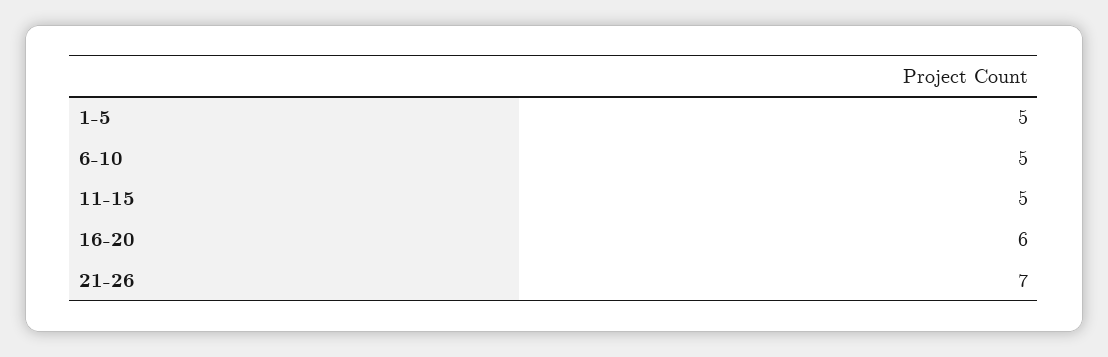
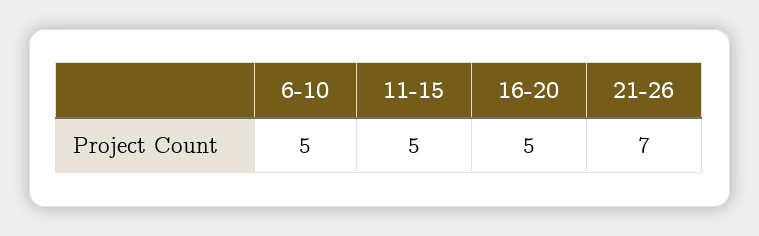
1-5: 5 -> none
16-20: 6 -> 5

